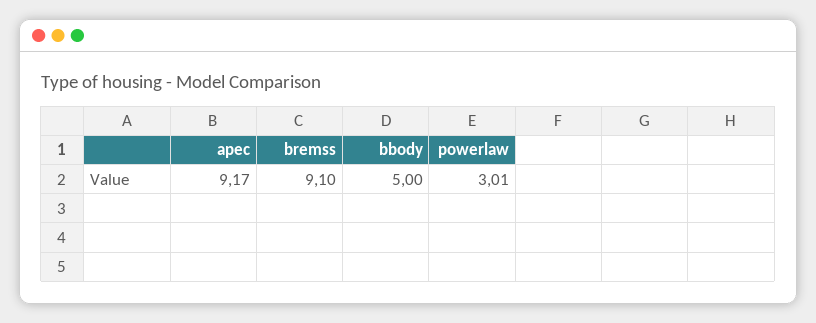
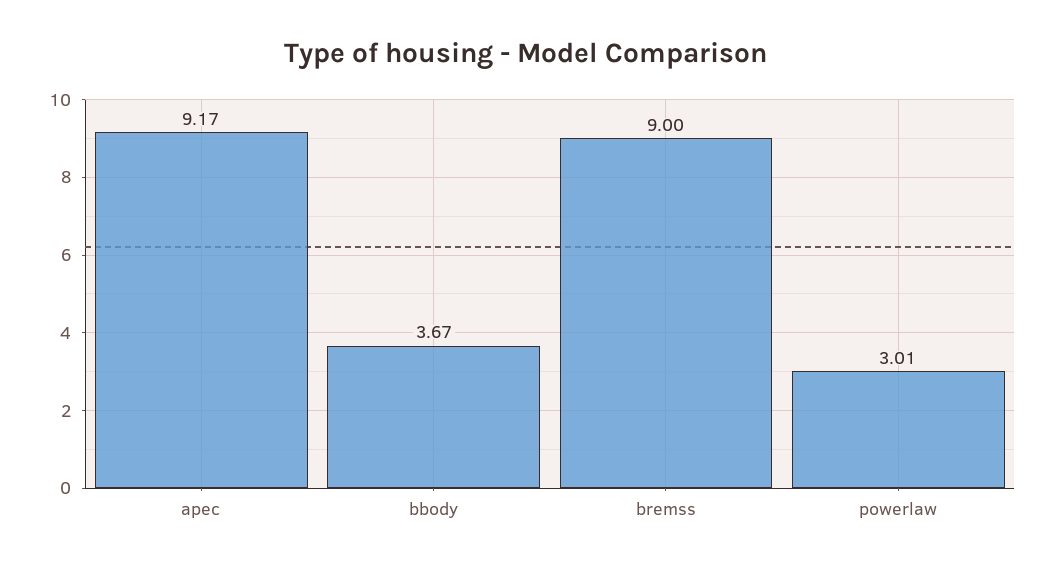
bremss: 9.1 -> 9
bbody: 5 -> 3.67

